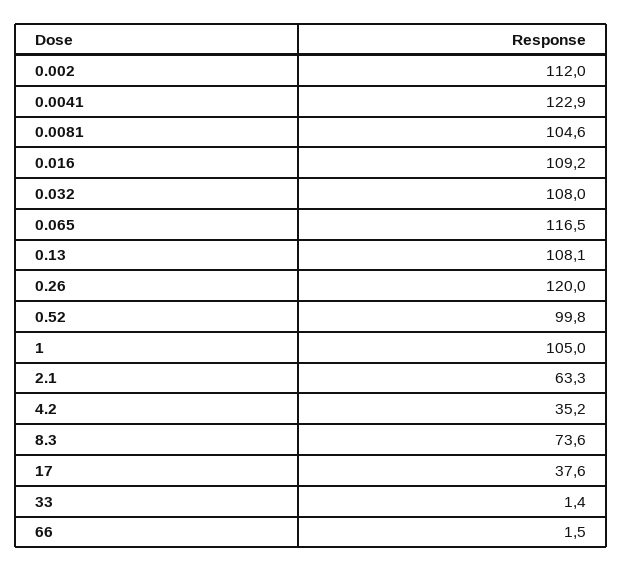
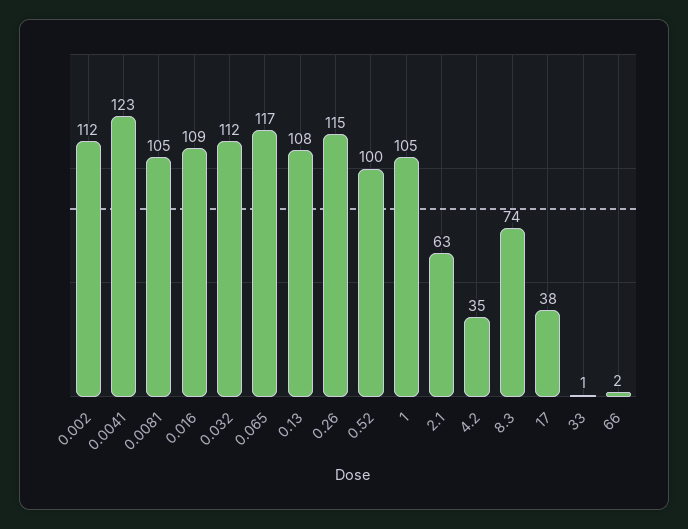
0.032: 108 -> 112
0.26: 120 -> 115

